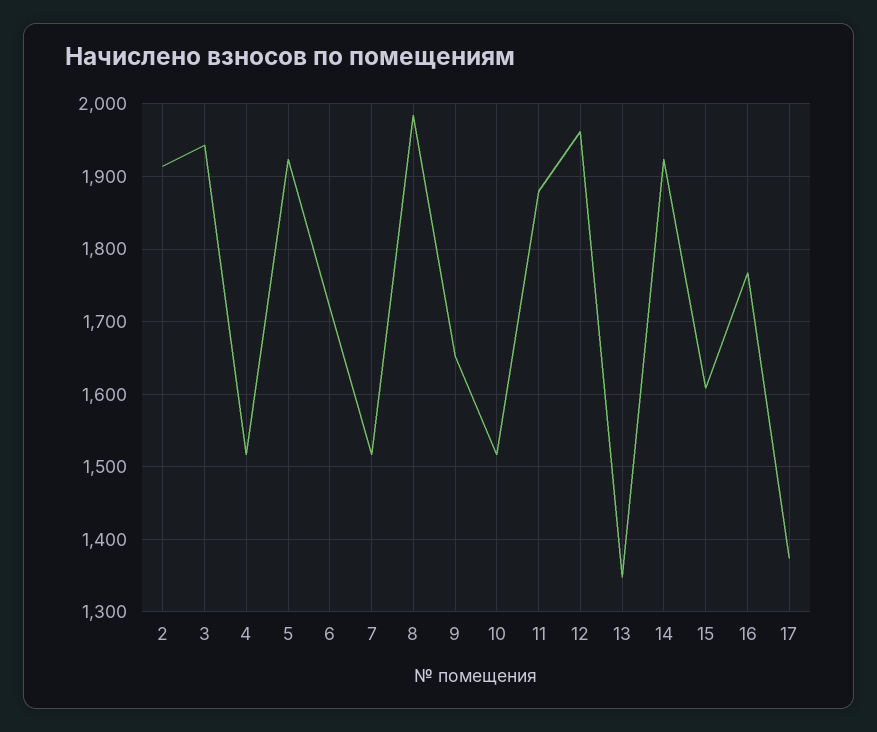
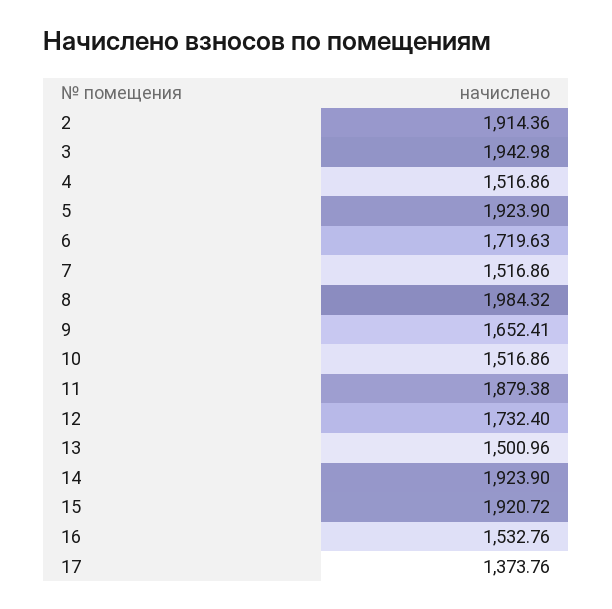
12: 1960 -> 1732.4
13: 1350 -> 1500.96
15: 1610 -> 1920.72
16: 1770 -> 1532.76

